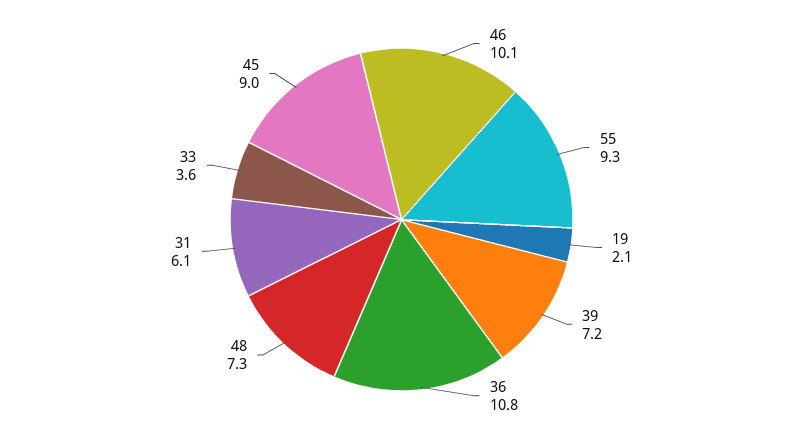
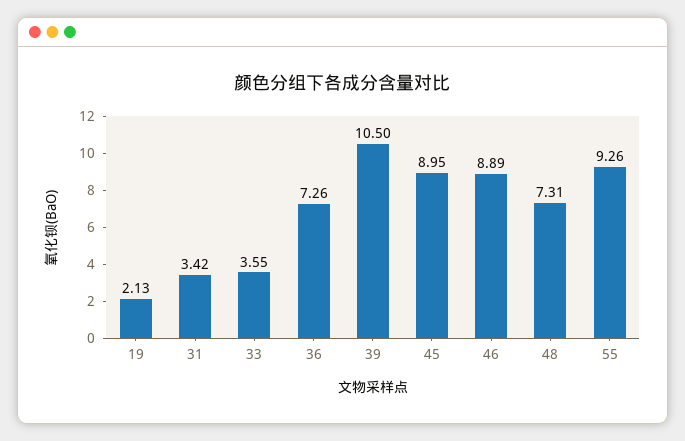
46: 10.1 -> 8.89
39: 7.2 -> 10.5
36: 10.8 -> 7.26
31: 6.1 -> 3.42

